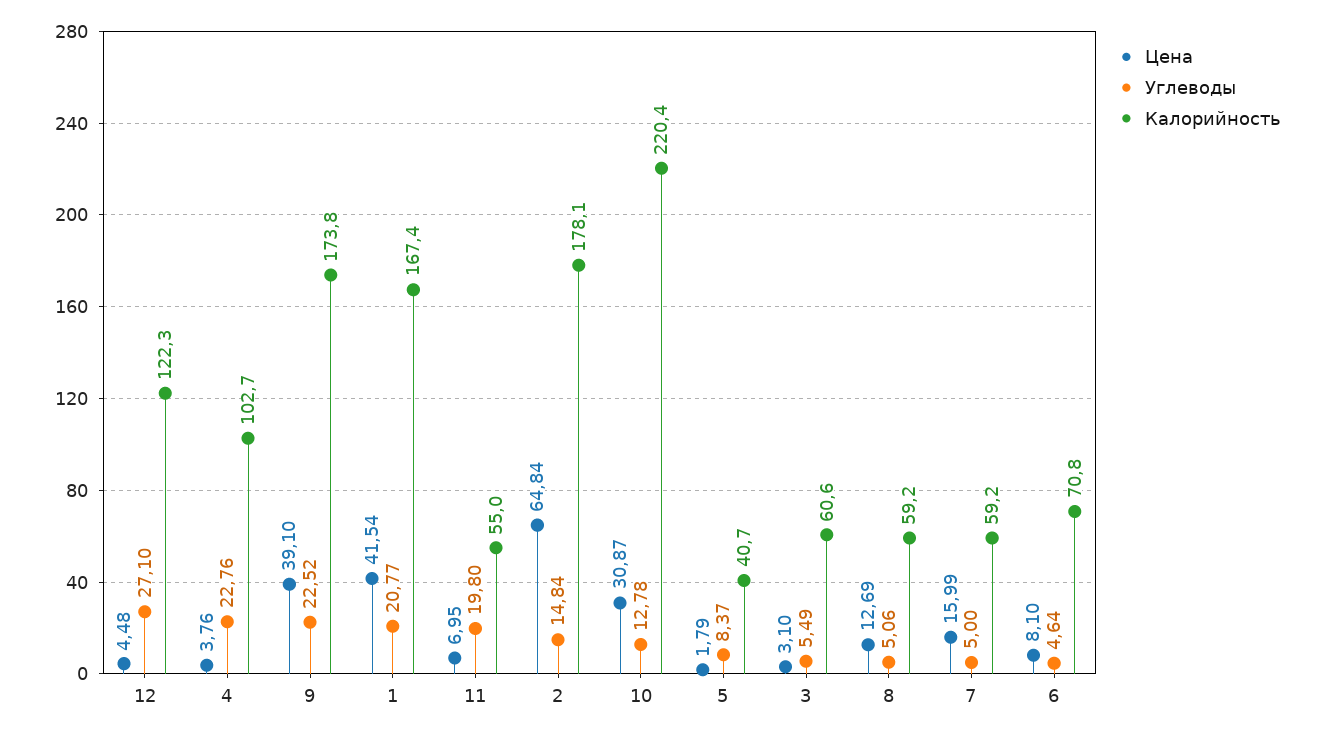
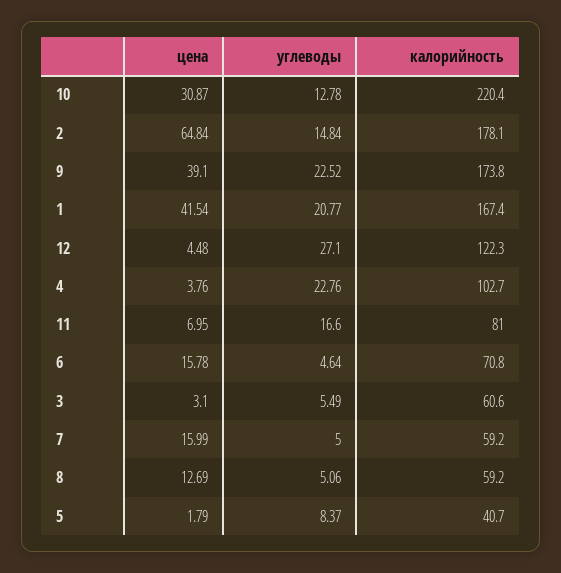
Углеводы, 11: 19.8 -> 16.6
Калорийность, 11: 55 -> 81
Цена, 6: 8.1 -> 15.78

